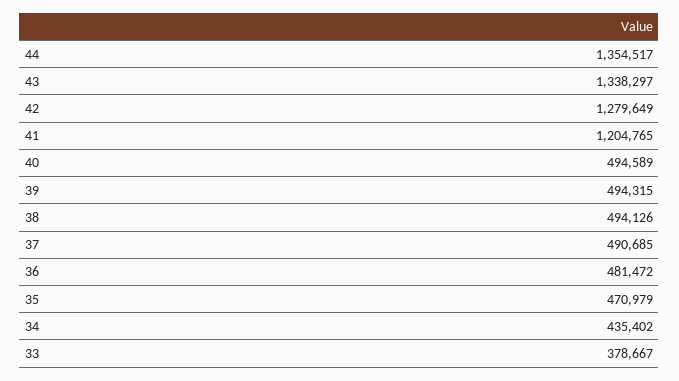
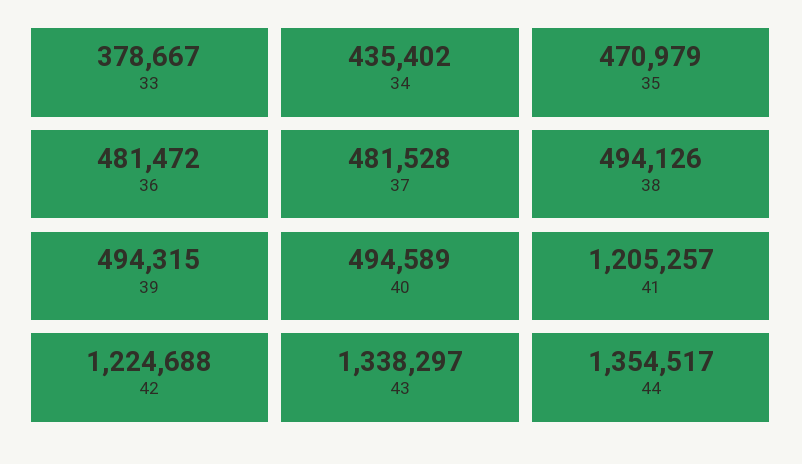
42: 1279649 -> 1224688
41: 1204765 -> 1205257
37: 490685 -> 481528

